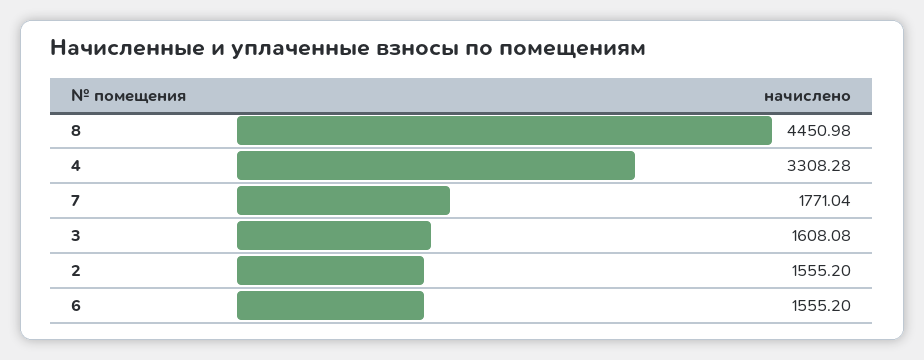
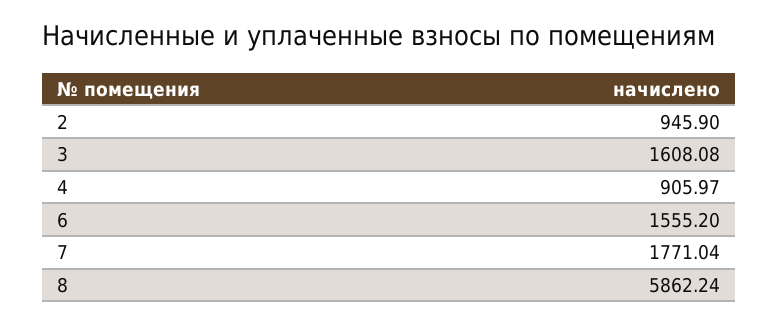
8: 4450.98 -> 5862.24
4: 3308.28 -> 905.97
2: 1555.2 -> 945.9

